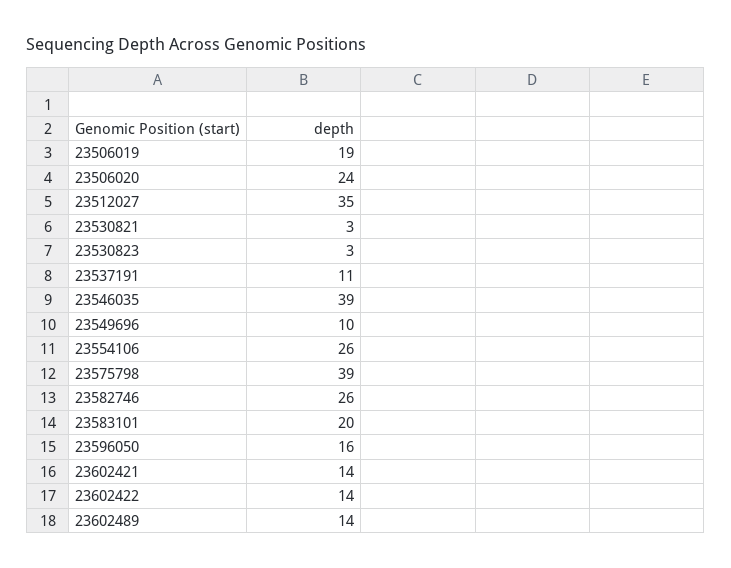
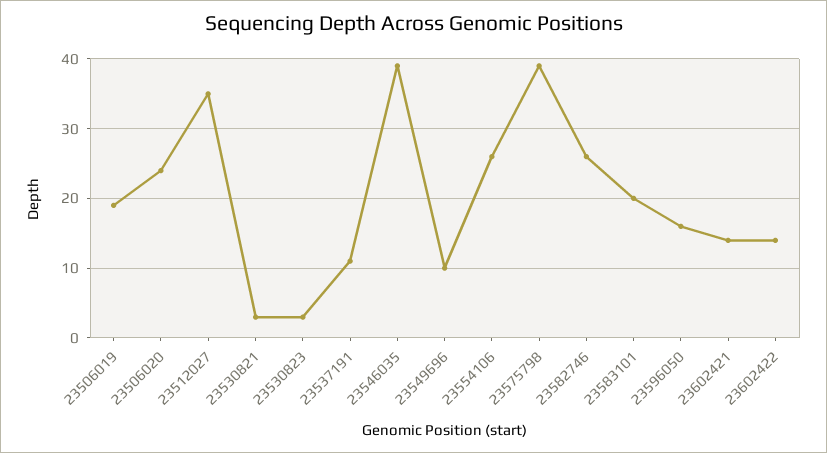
23602489: 14 -> none

